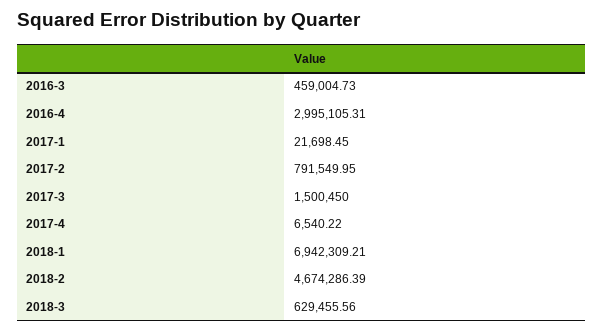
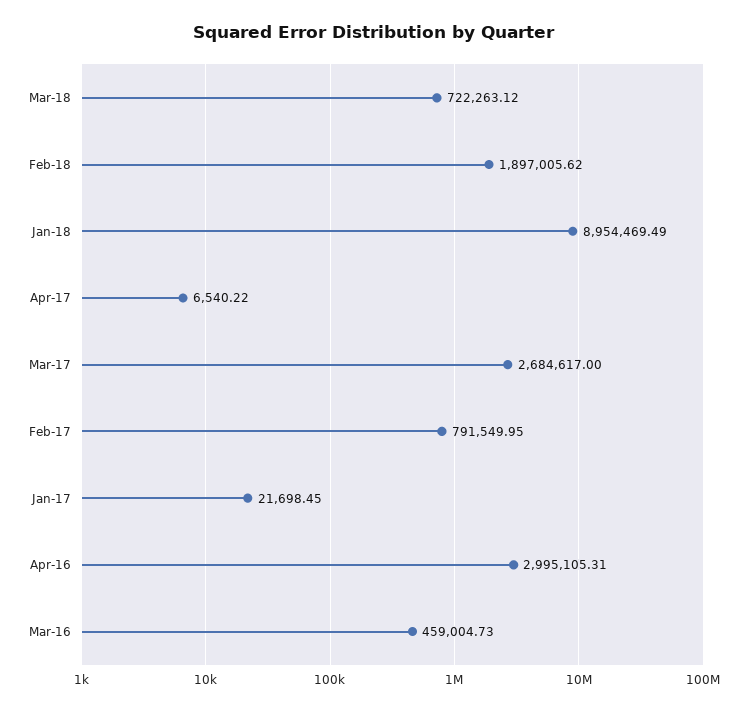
2017-3: 1500450 -> 2684617
2018-1: 6942309.21 -> 8954469.49
2018-2: 4674286.39 -> 1897005.62
2018-3: 629455.56 -> 722263.12

